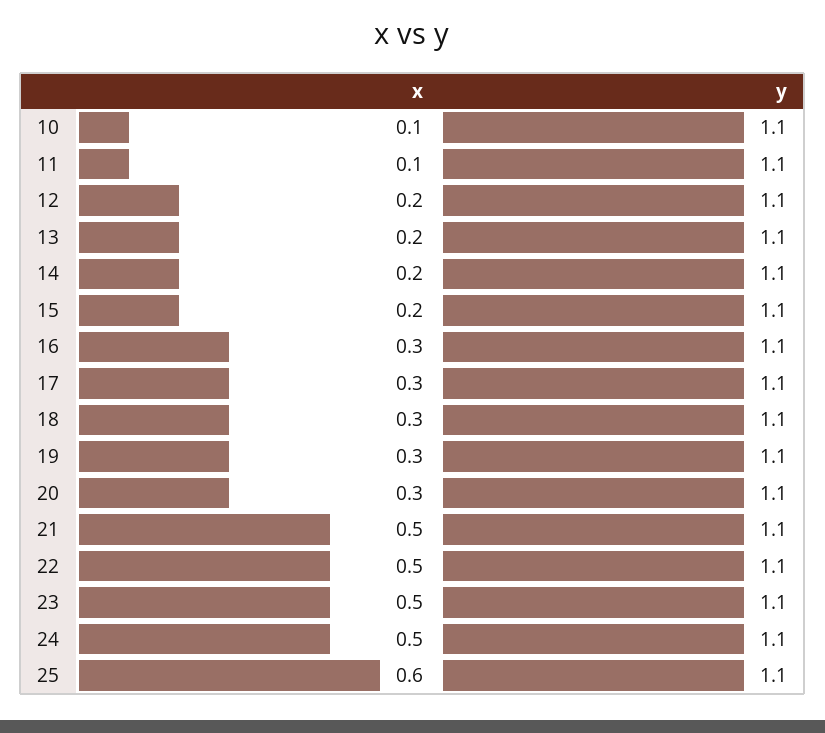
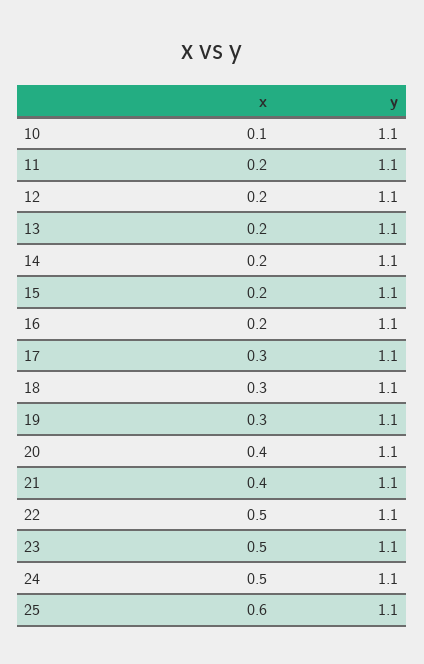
x, 11: 0.1 -> 0.2
x, 16: 0.3 -> 0.2
x, 20: 0.3 -> 0.4
x, 21: 0.5 -> 0.4

